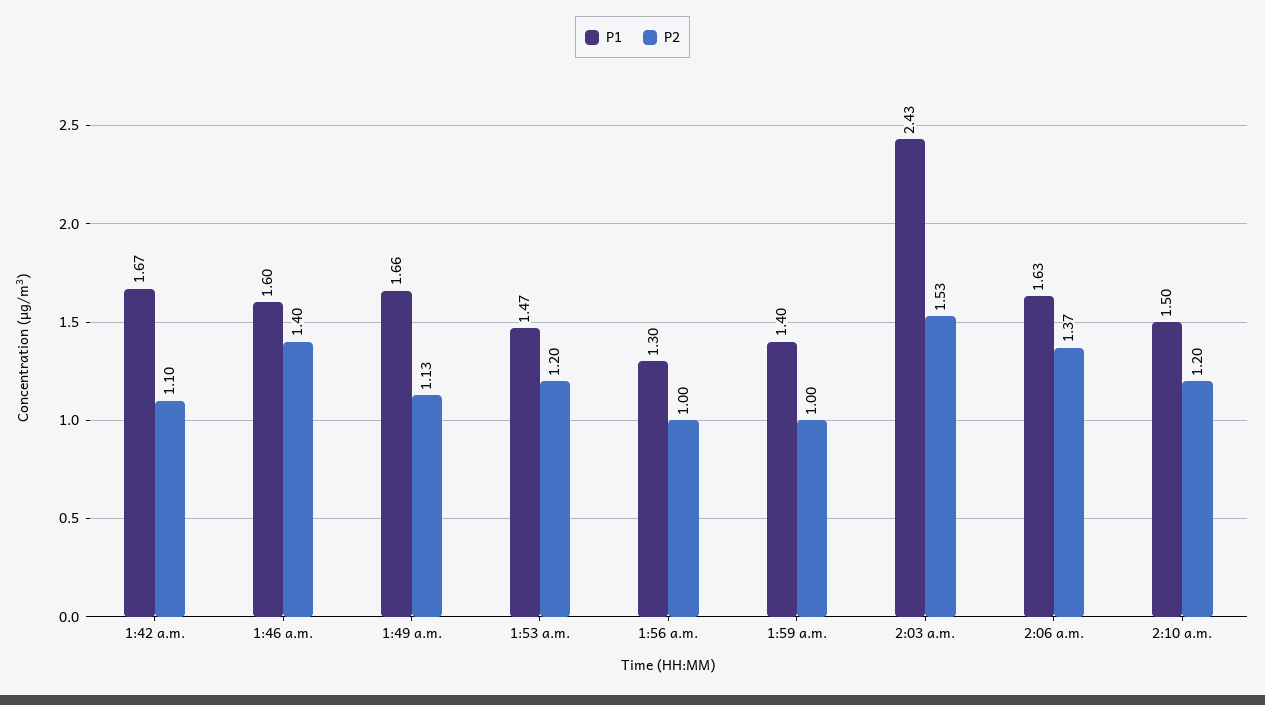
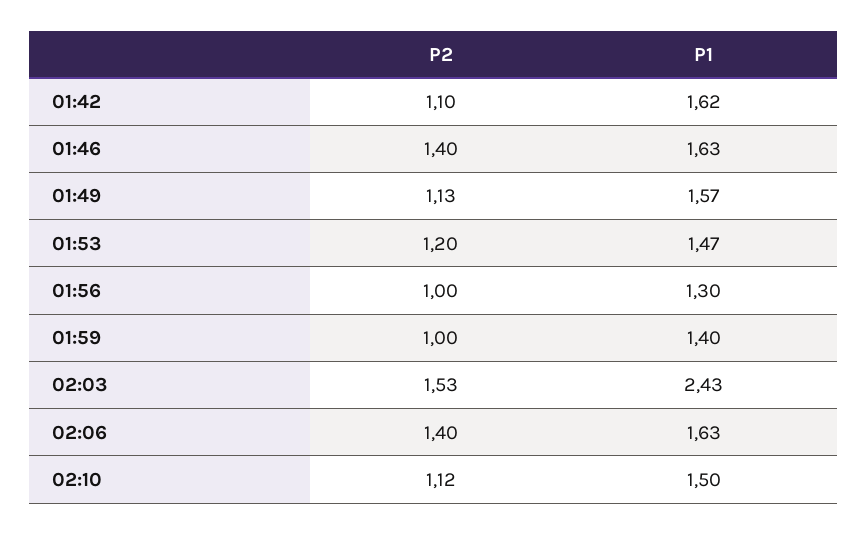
P1, 1:42 a.m.: 1.67 -> 1.62
P1, 1:46 a.m.: 1.6 -> 1.63
P1, 1:49 a.m.: 1.66 -> 1.57
P2, 2:06 a.m.: 1.37 -> 1.4
P2, 2:10 a.m.: 1.2 -> 1.12

